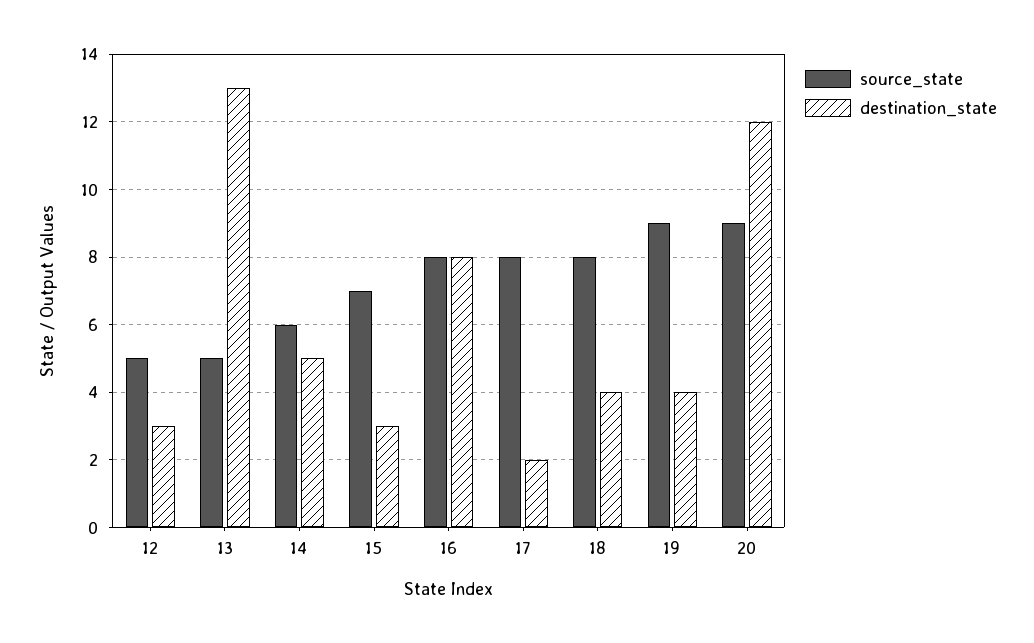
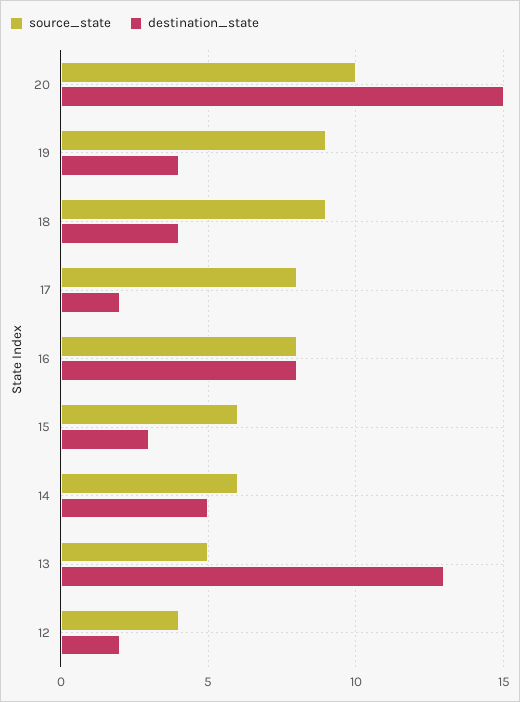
source_state, 12: 5 -> 4
destination_state, 12: 3 -> 2
source_state, 15: 7 -> 6
source_state, 18: 8 -> 9
source_state, 20: 9 -> 10
destination_state, 20: 12 -> 15

